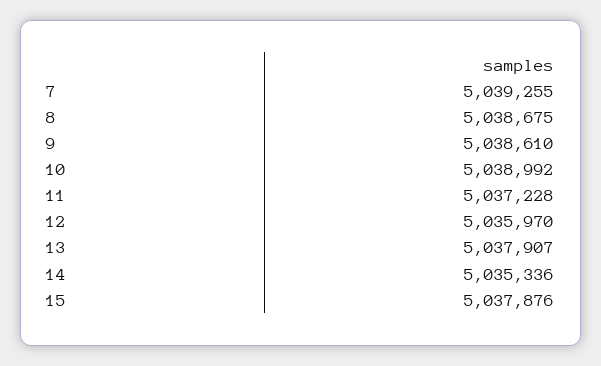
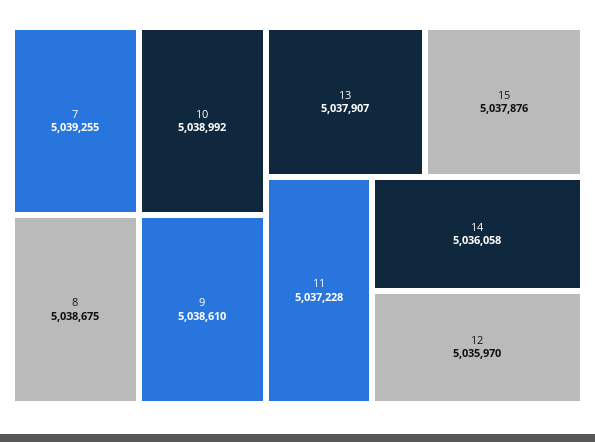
14: 5035336 -> 5036058

